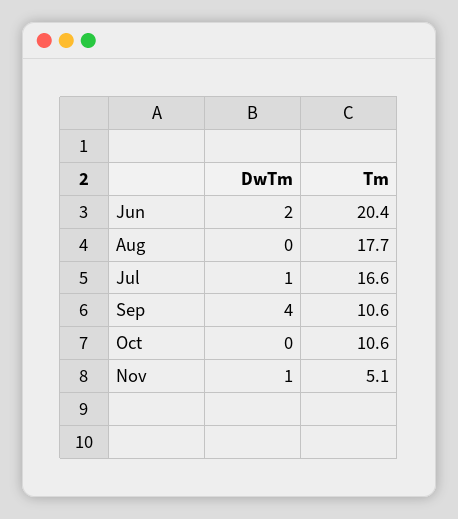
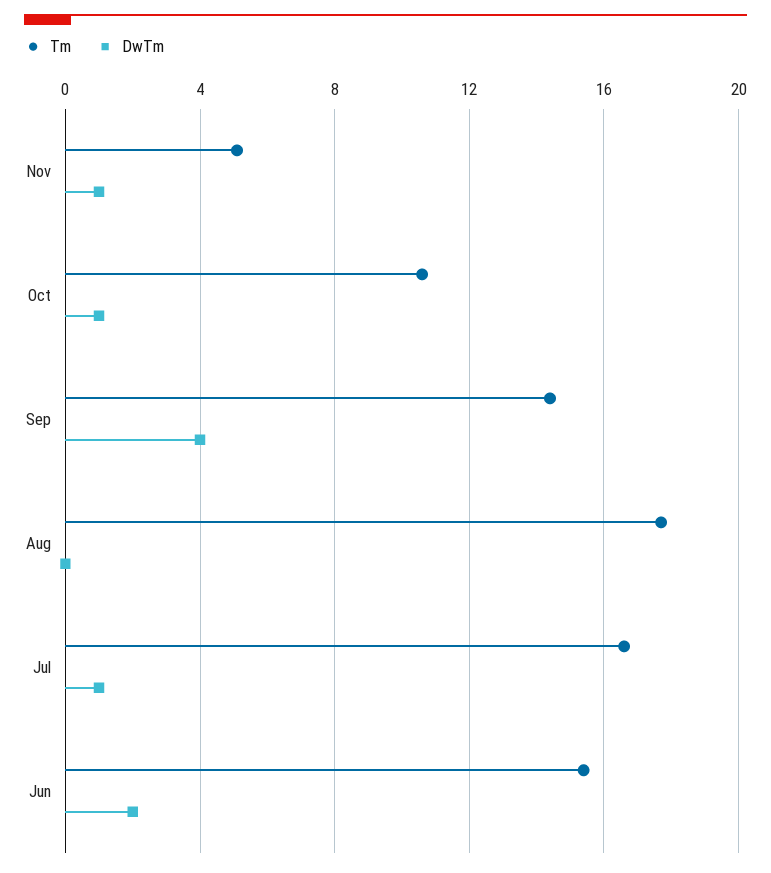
Tm, Jun: 20.4 -> 15.5
Tm, Sep: 10.6 -> 14.5
DwTm, Oct: 0 -> 1

